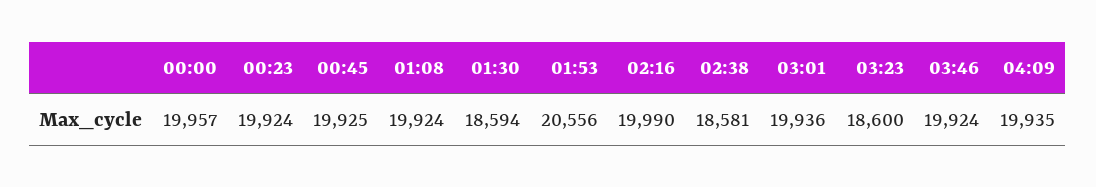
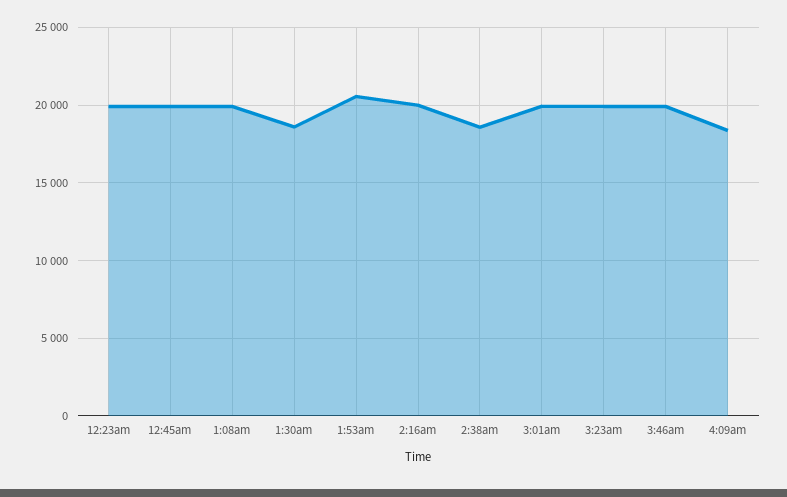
00:00: 19957 -> none
03:23: 18600 -> 20000
04:09: 19935 -> 18500

